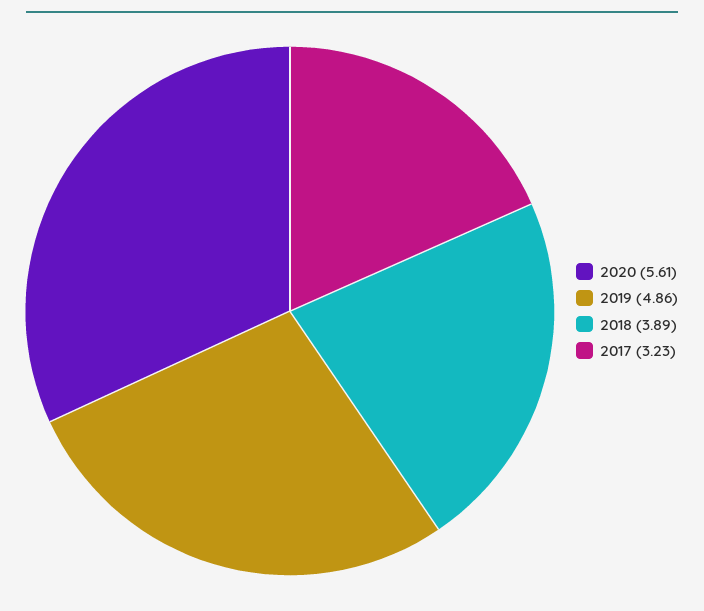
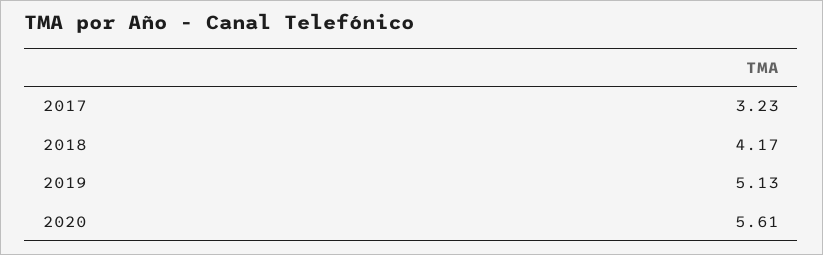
2019: 4.86 -> 5.13
2018: 3.89 -> 4.17

